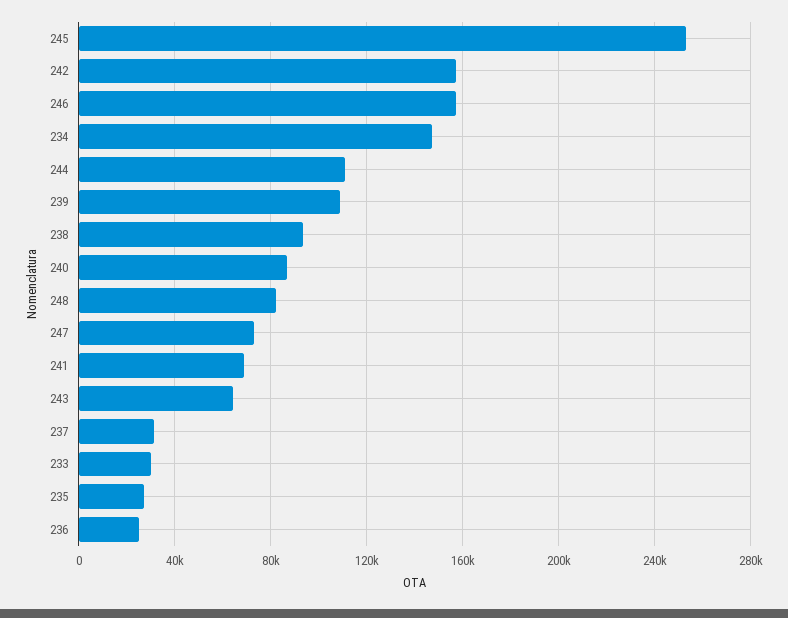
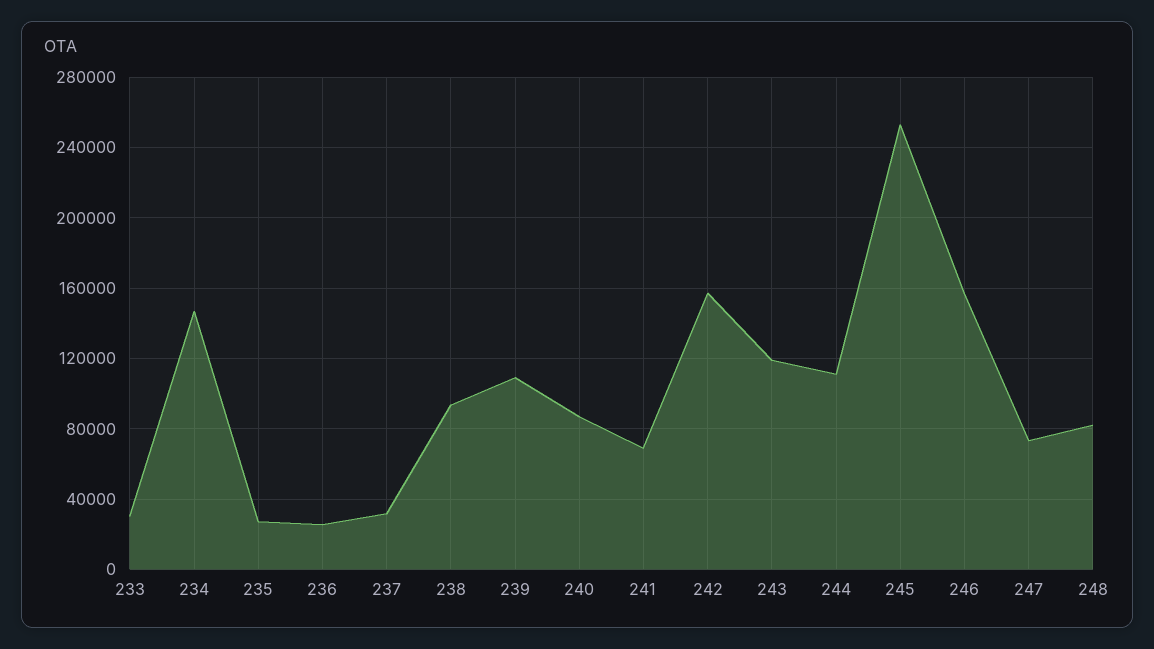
243: 65000 -> 120000

